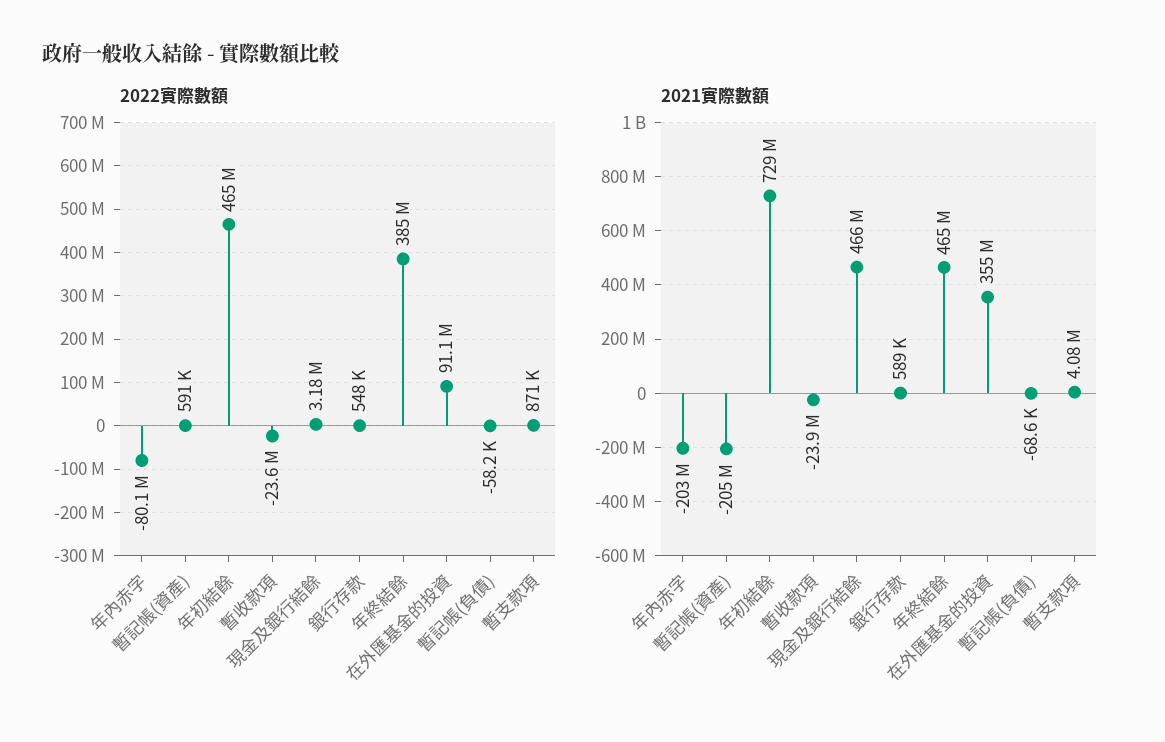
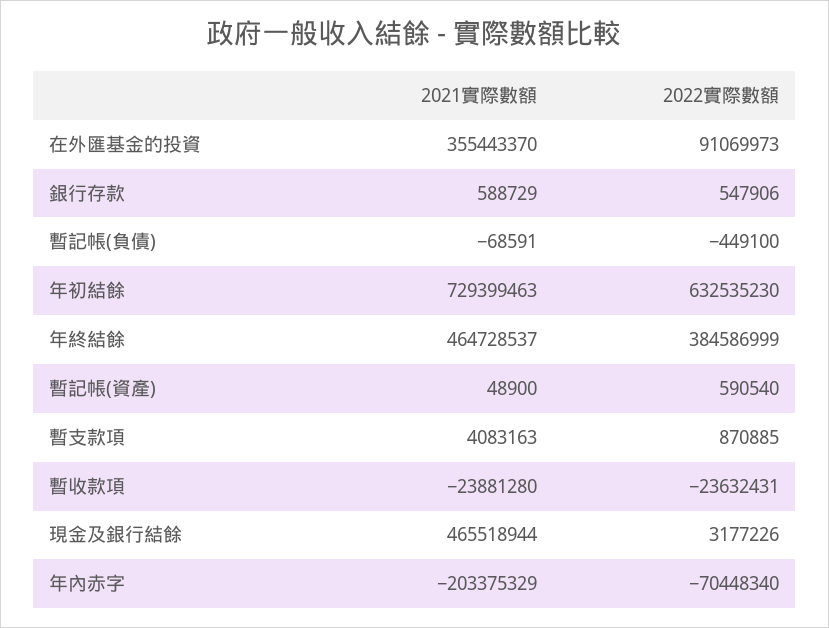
2022實際數額, 年內赤字: -80100000 -> -70448340
2022實際數額, 年初結餘: 465000000 -> 632535230
2022實際數額, 暫記帳(負債): -58200 -> -449100
2021實際數額, 暫記帳(資產): -205000000 -> 48900

